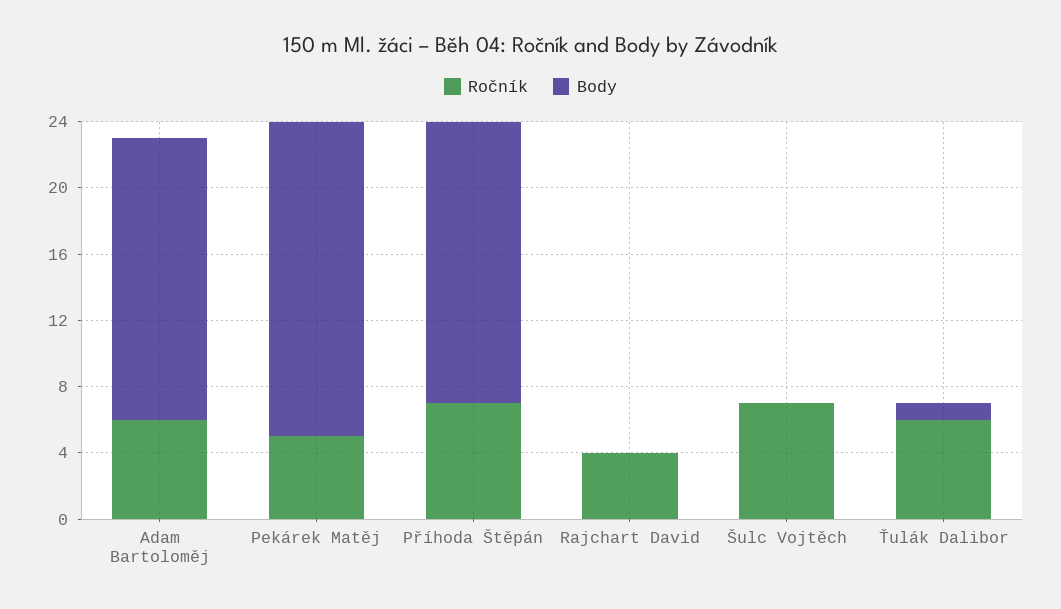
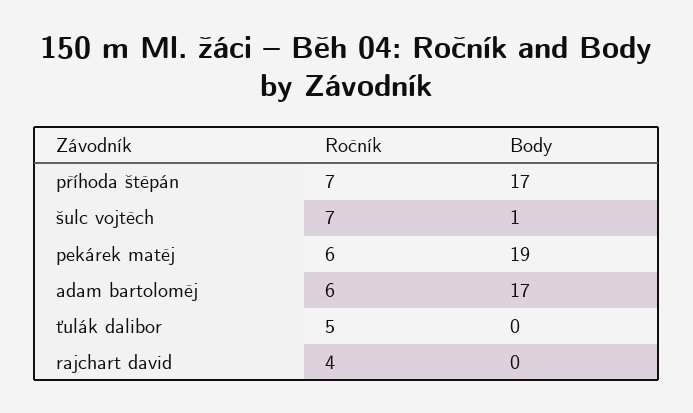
Ročník, Pekárek Matěj: 5 -> 6
Body, Šulc Vojtěch: 0 -> 1
Ročník, Ťulák Dalibor: 6 -> 5
Body, Ťulák Dalibor: 1 -> 0

